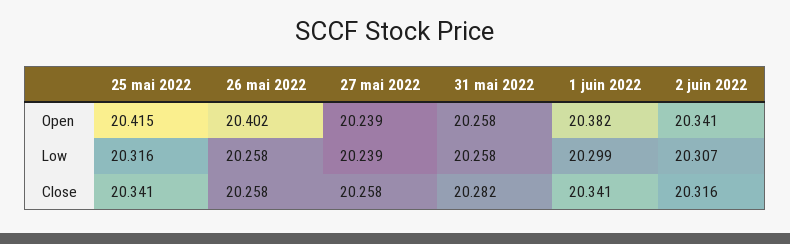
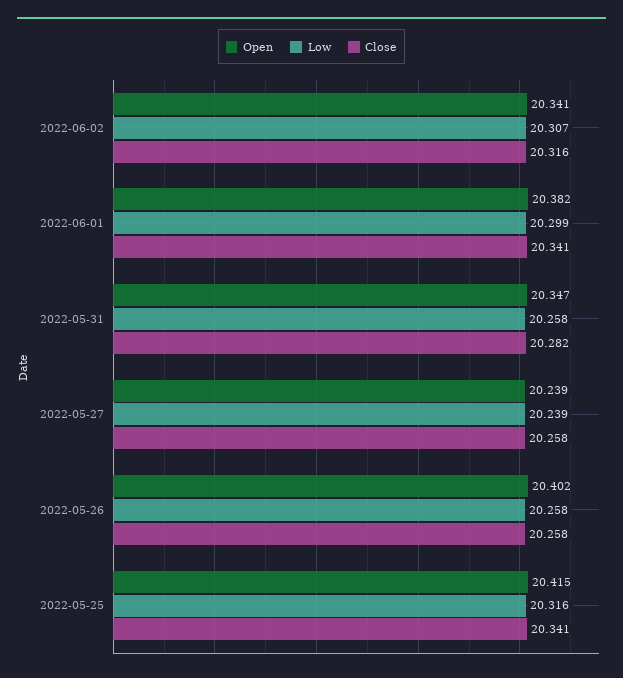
Open, 31 mai 2022: 20.258 -> 20.347

